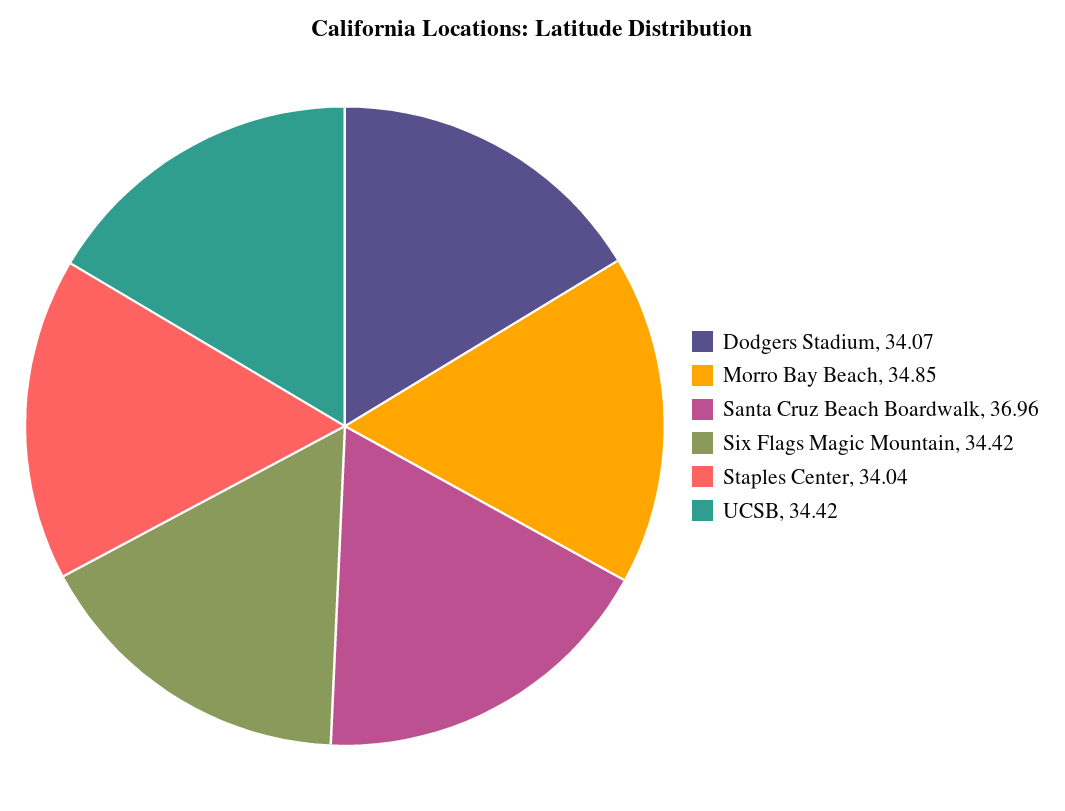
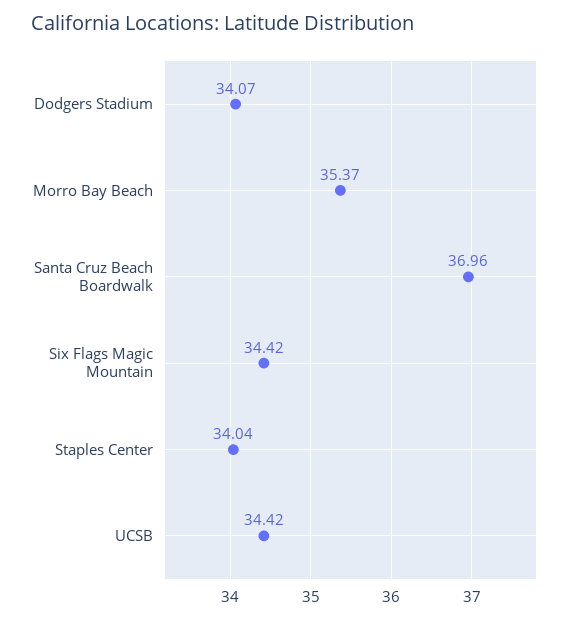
Morro Bay Beach: 34.85 -> 35.37

